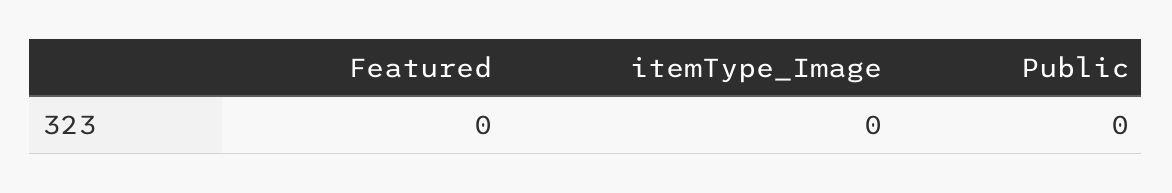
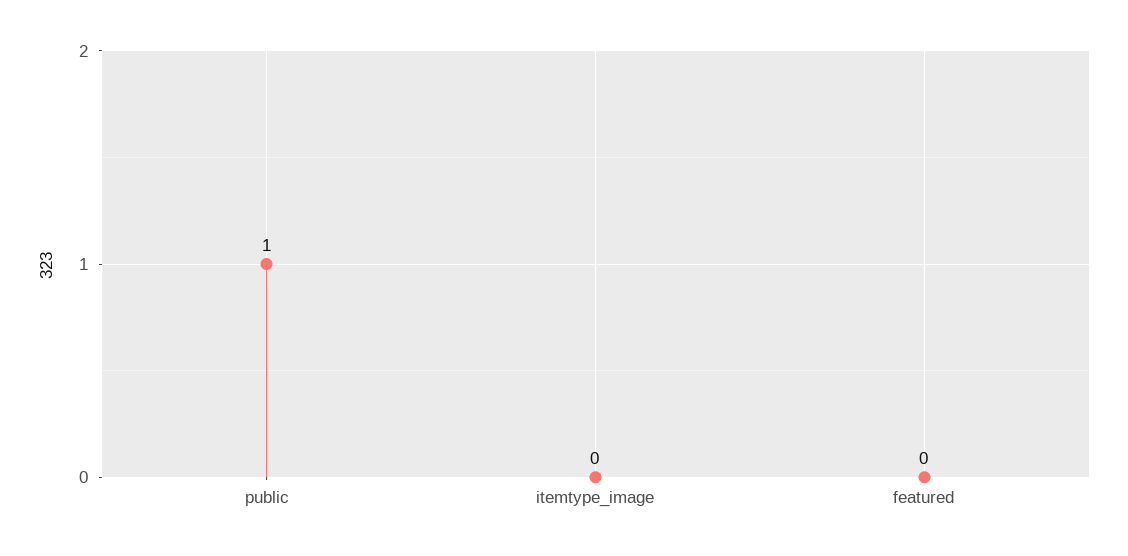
Public: 0 -> 1

